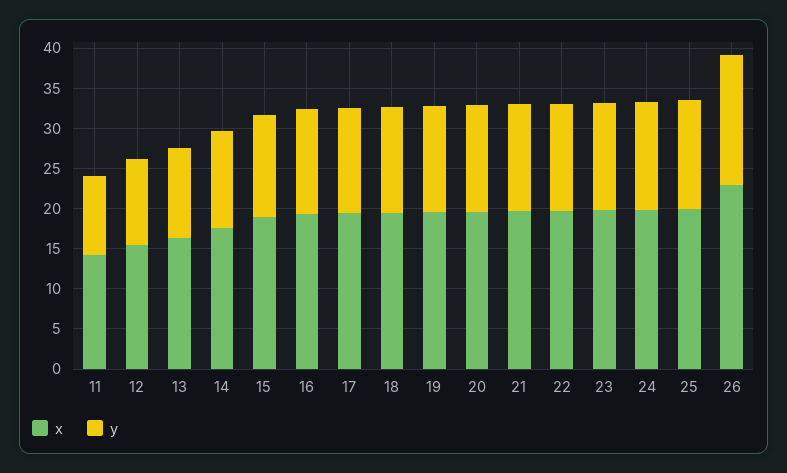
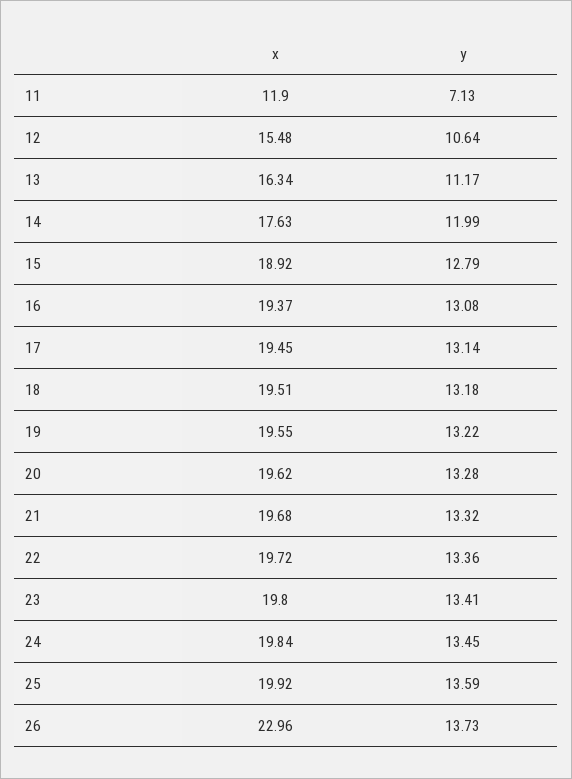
x, 11: 14 -> 11.9
y, 11: 10 -> 7.13
y, 26: 16 -> 13.73

